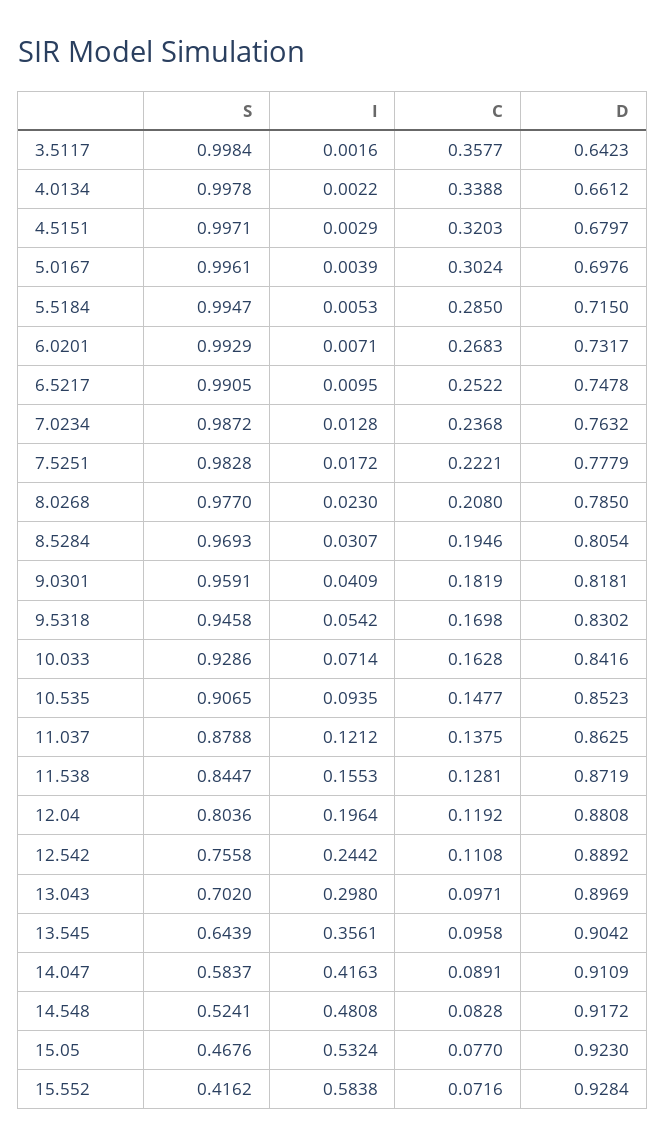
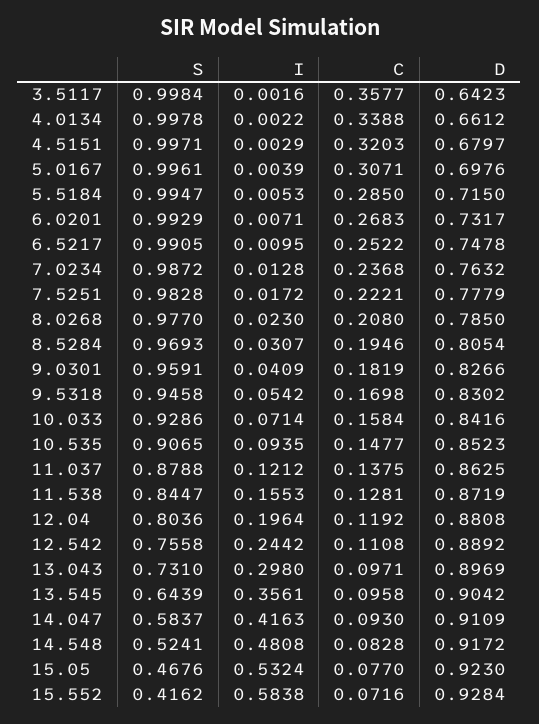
C, 5.0167: 0.3024 -> 0.3071
D, 9.0301: 0.8181 -> 0.8266
C, 10.033: 0.1628 -> 0.1584
S, 13.043: 0.702 -> 0.731
C, 14.047: 0.0891 -> 0.093

